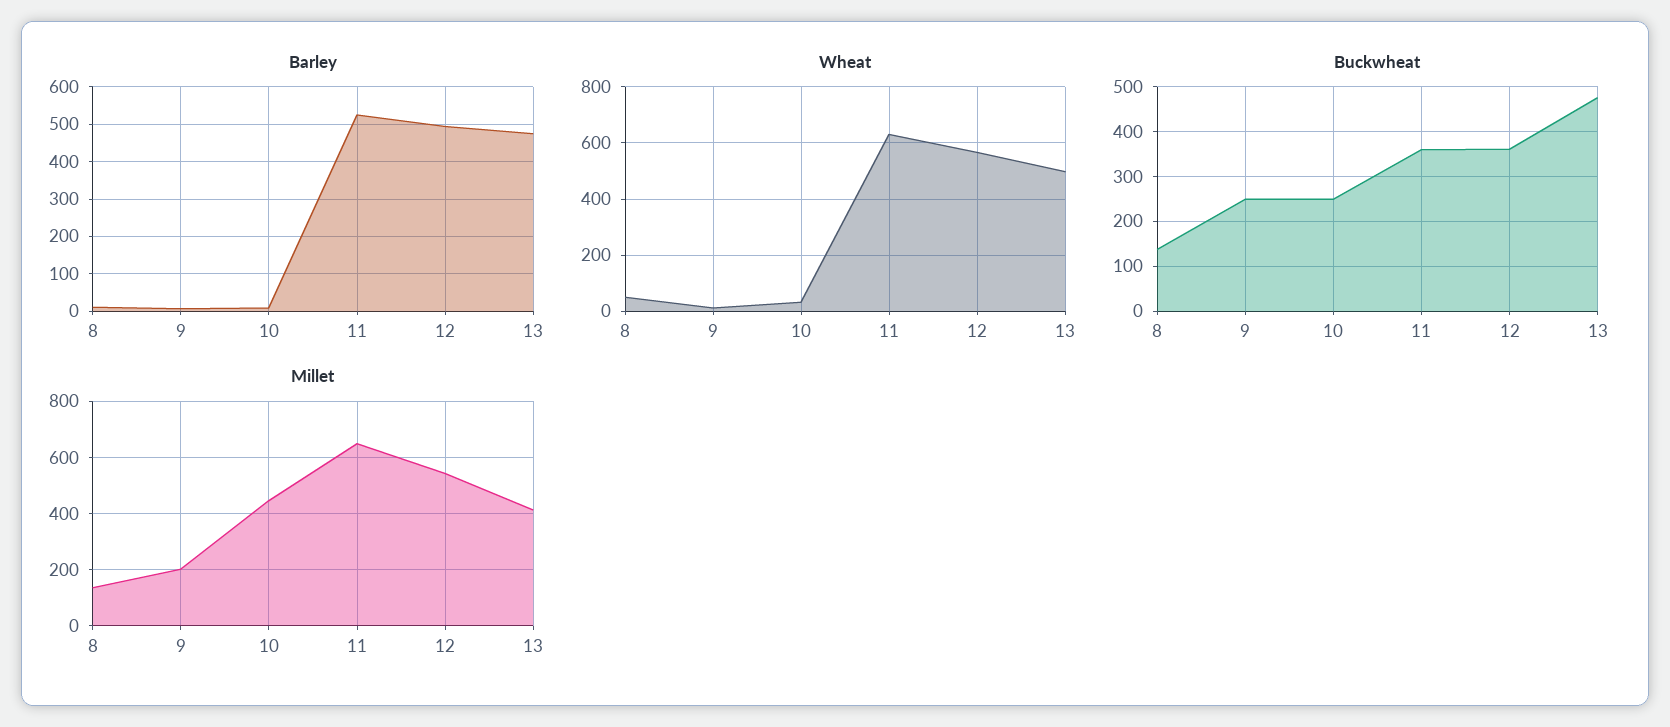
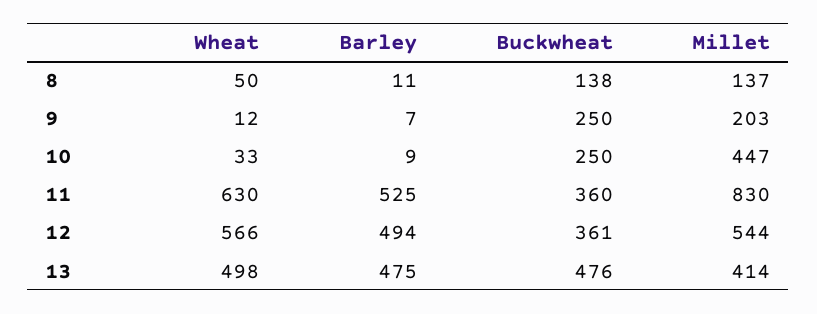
Millet, 11: 650 -> 830

